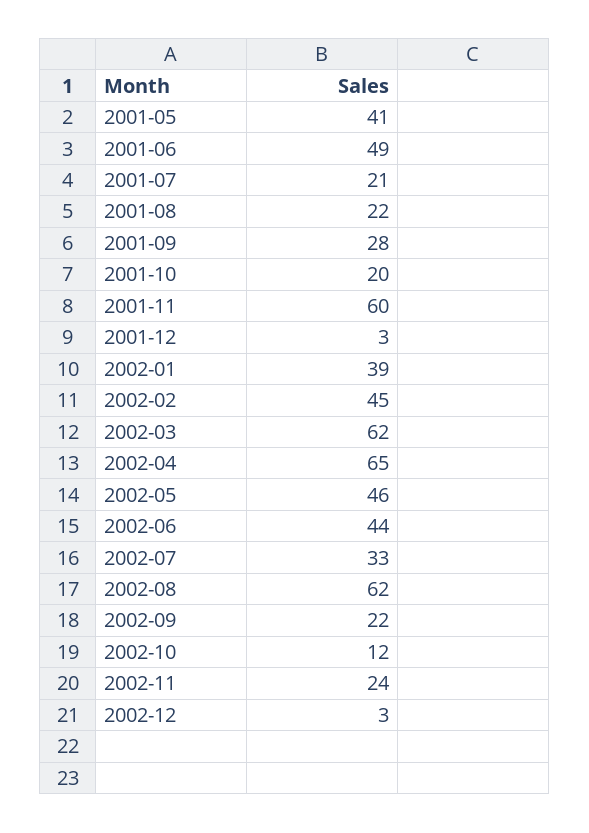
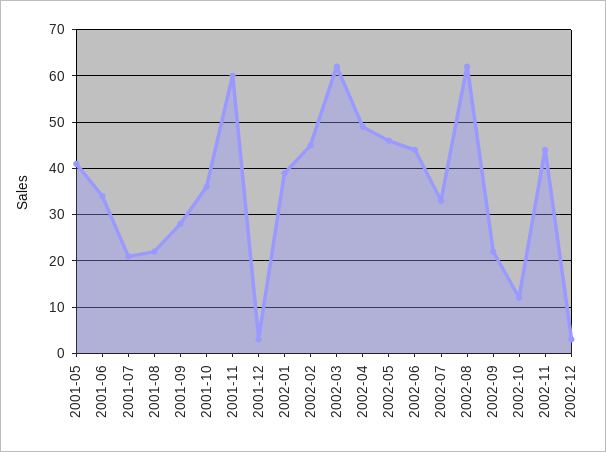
2001-06: 49 -> 35
2001-10: 20 -> 35
2002-04: 65 -> 50
2002-11: 24 -> 45

